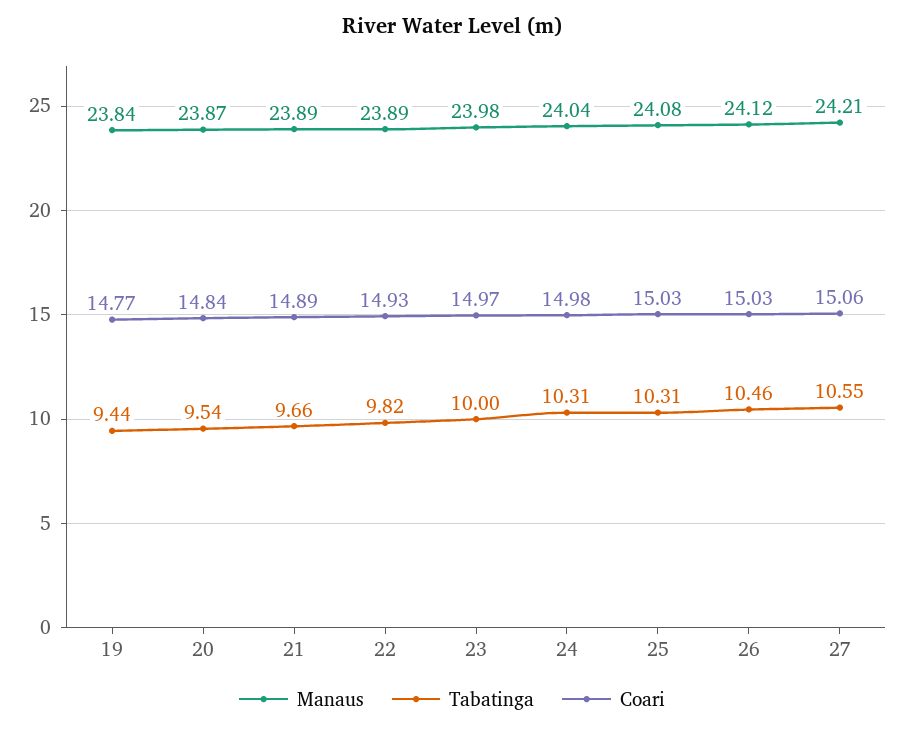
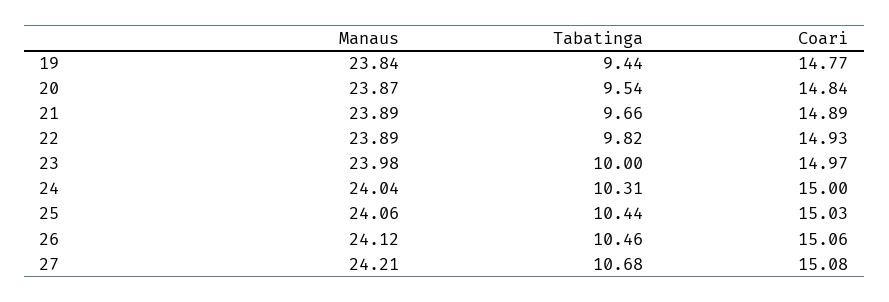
Coari, 24: 14.98 -> 15
Manaus, 25: 24.08 -> 24.06
Tabatinga, 25: 10.31 -> 10.44
Coari, 26: 15.03 -> 15.06
Tabatinga, 27: 10.55 -> 10.68
Coari, 27: 15.06 -> 15.08

